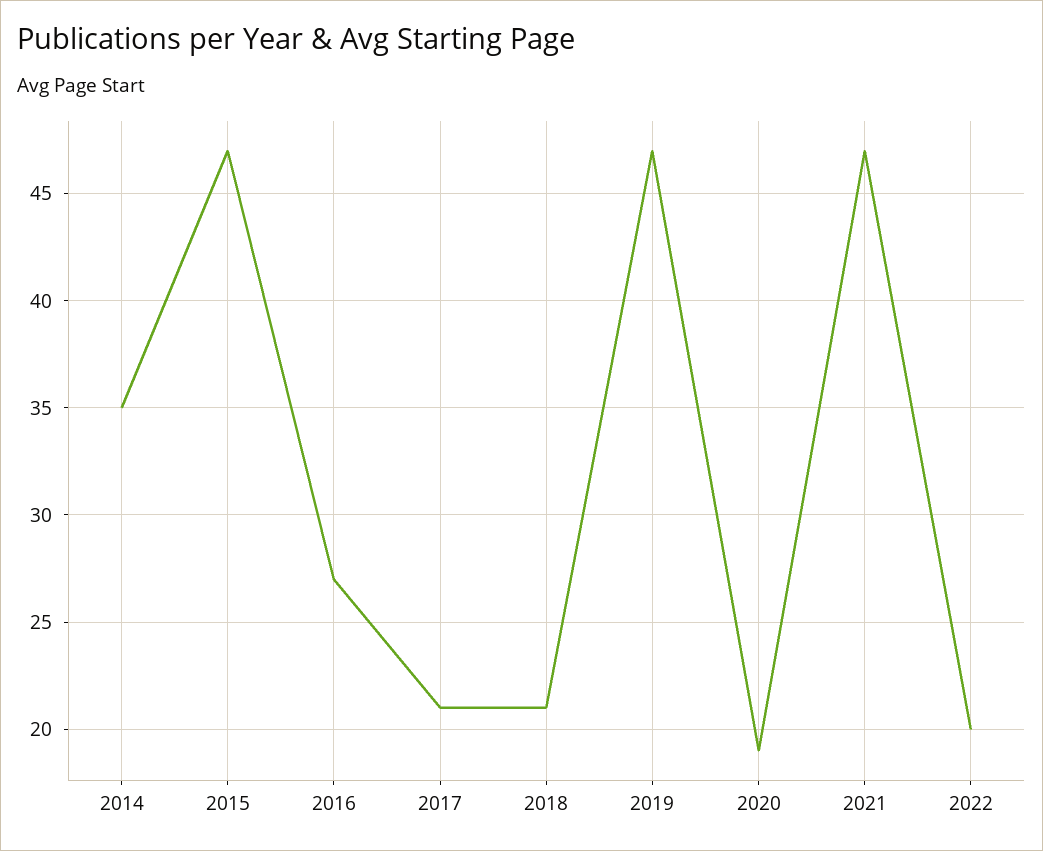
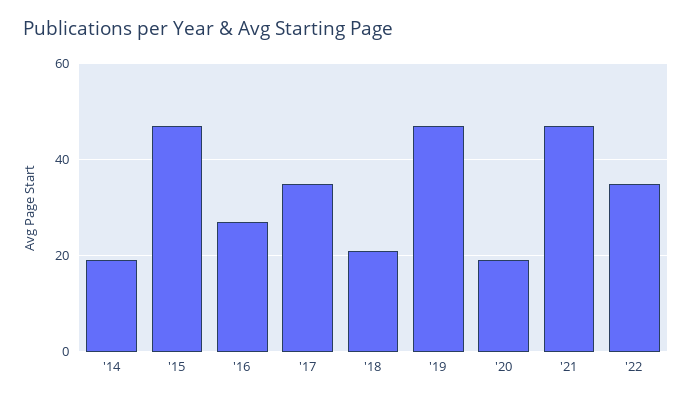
2014: 35 -> 20
2017: 21 -> 35
2022: 20 -> 35

